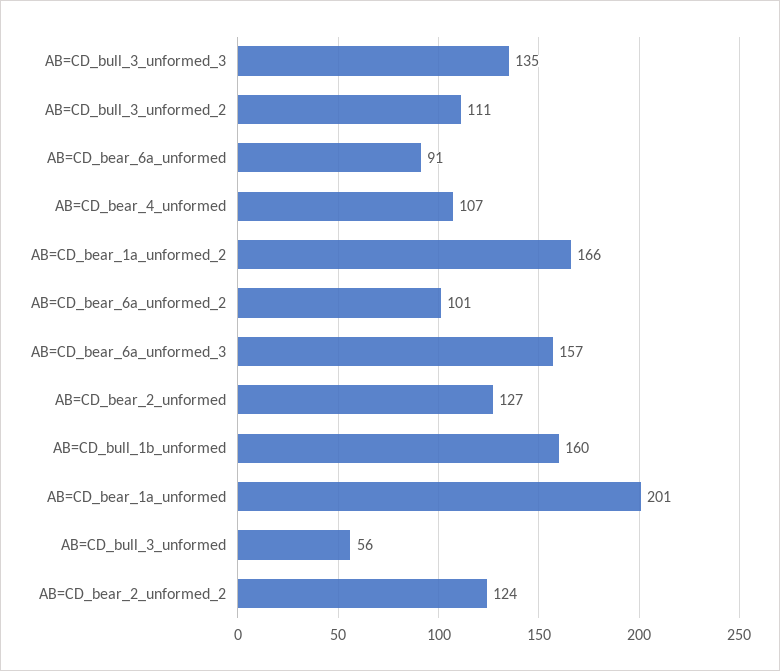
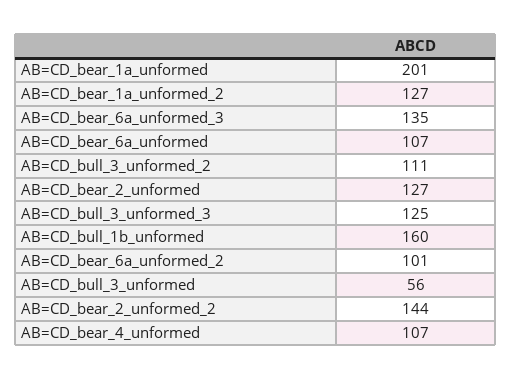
AB=CD_bull_3_unformed_3: 135 -> 125
AB=CD_bear_6a_unformed: 91 -> 107
AB=CD_bear_1a_unformed_2: 166 -> 127
AB=CD_bear_6a_unformed_3: 157 -> 135
AB=CD_bear_2_unformed_2: 124 -> 144

